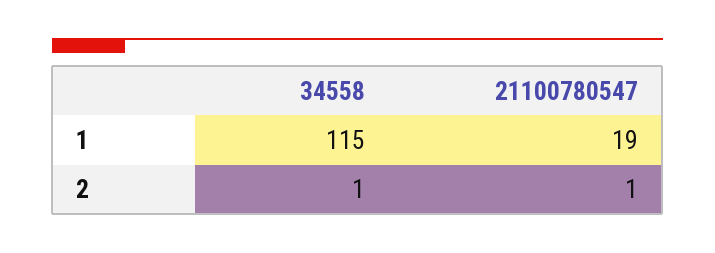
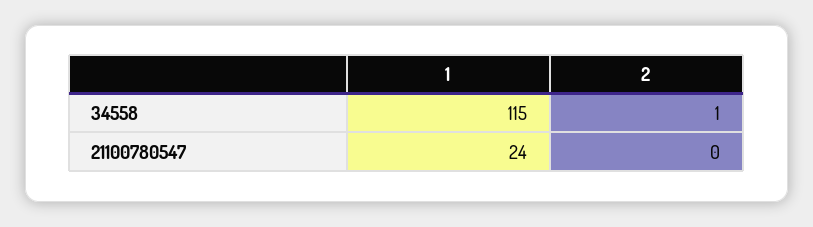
21100780547, 1: 19 -> 24
21100780547, 2: 1 -> 0

